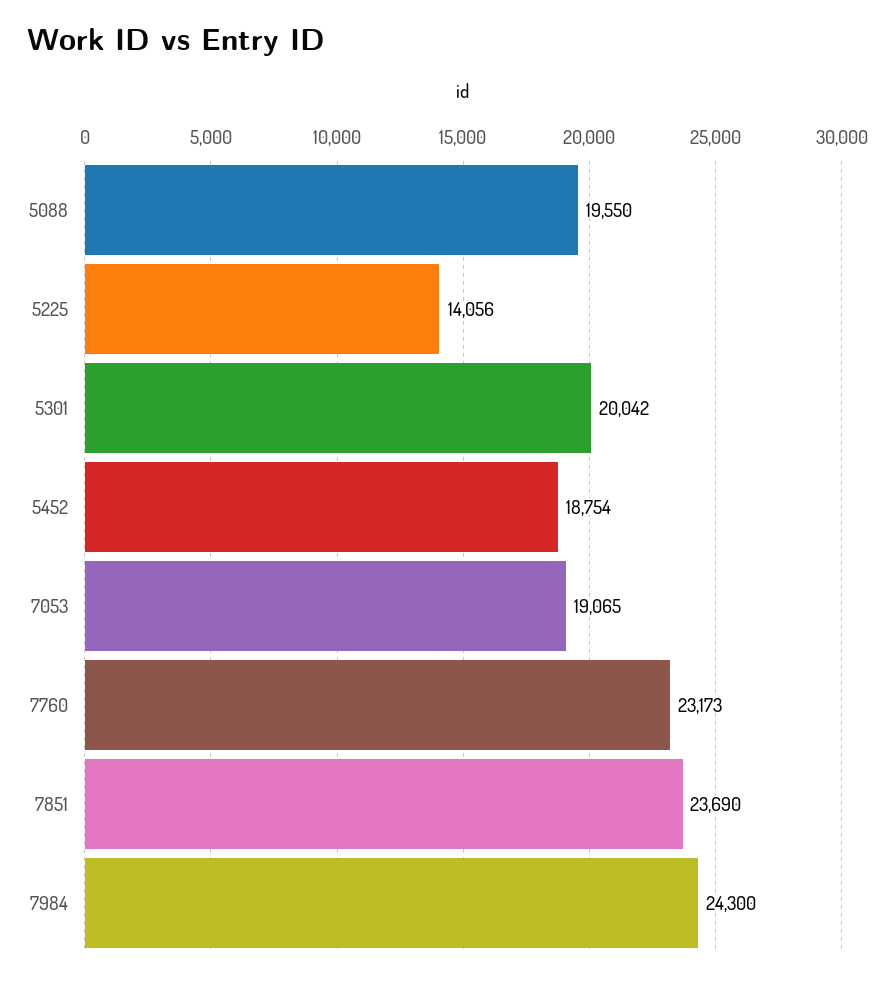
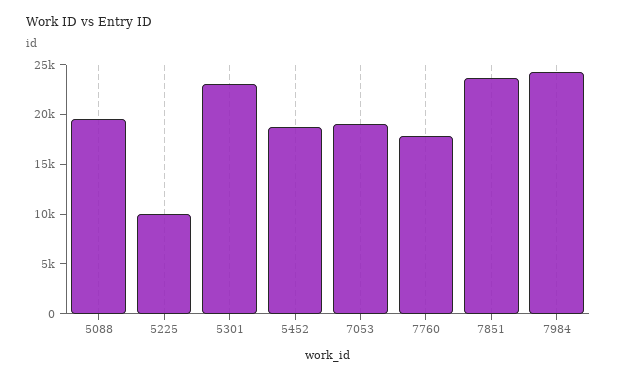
5225: 14056 -> 10000
5301: 20042 -> 23000
7760: 23173 -> 18000

